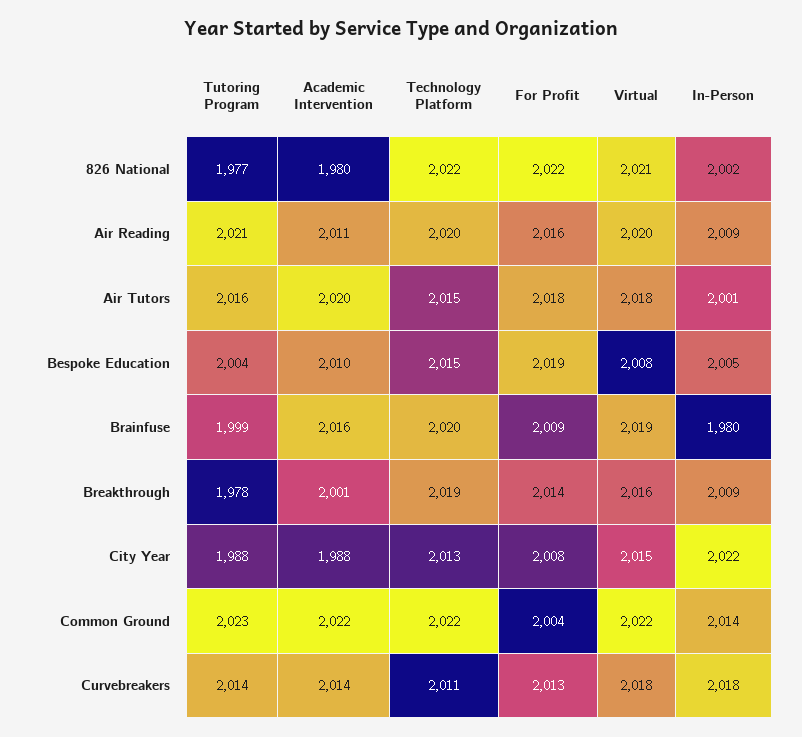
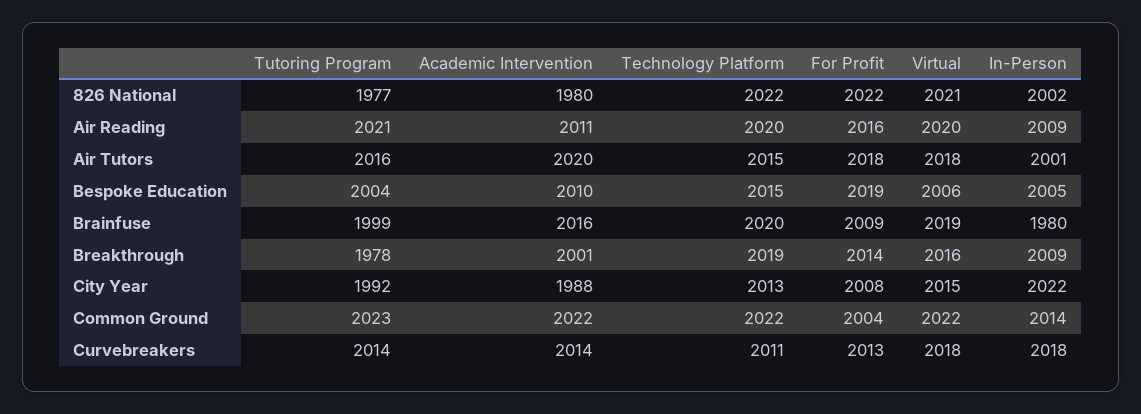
Virtual, Bespoke Education: 2008 -> 2006
Tutoring Program, City Year: 1988 -> 1992

